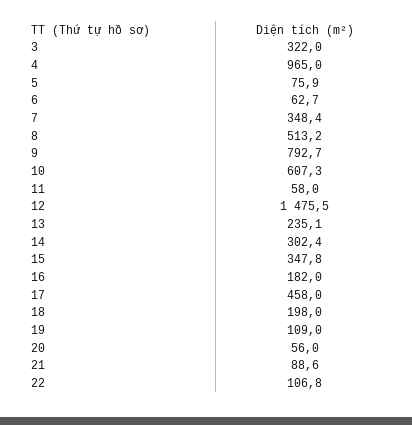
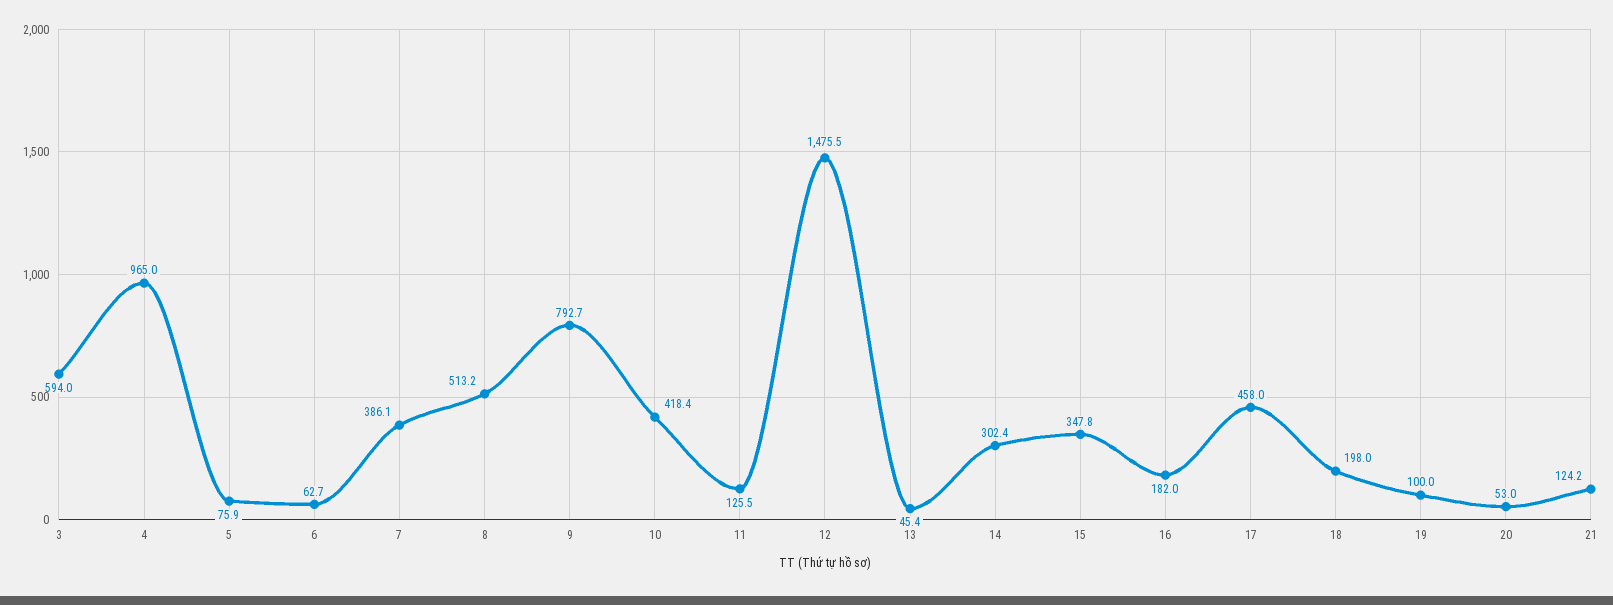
3: 322 -> 594
7: 348.4 -> 386.1
10: 607.3 -> 418.4
11: 58 -> 125.5
13: 235.1 -> 45.4
19: 109 -> 100
20: 56 -> 53
21: 88.6 -> 124.2
22: 106.8 -> none

